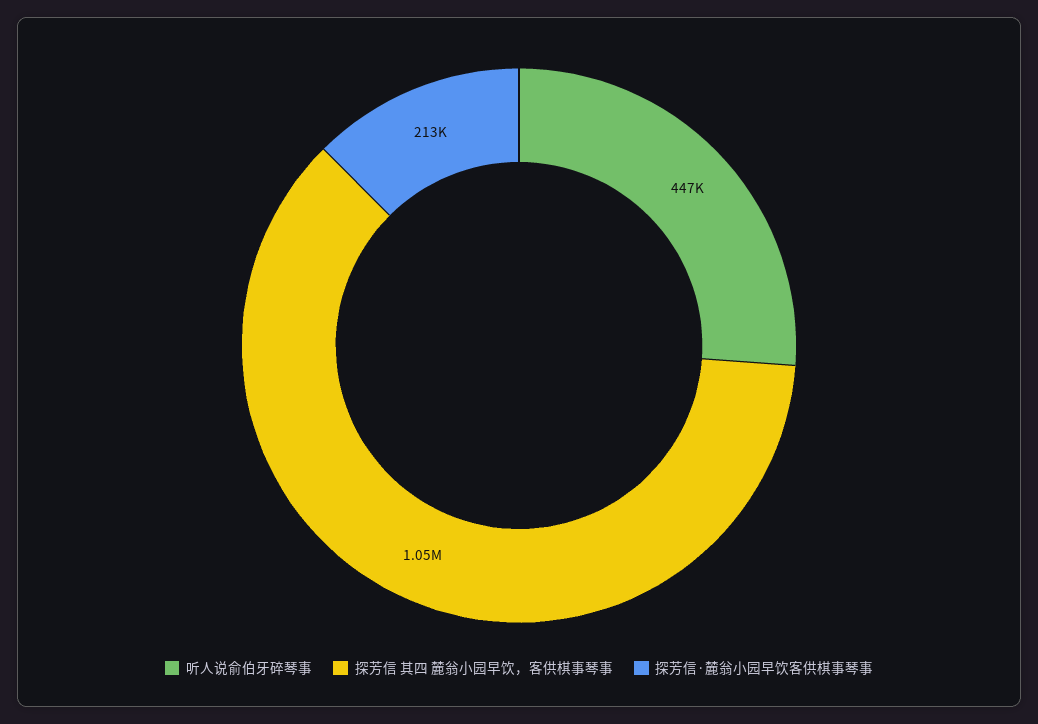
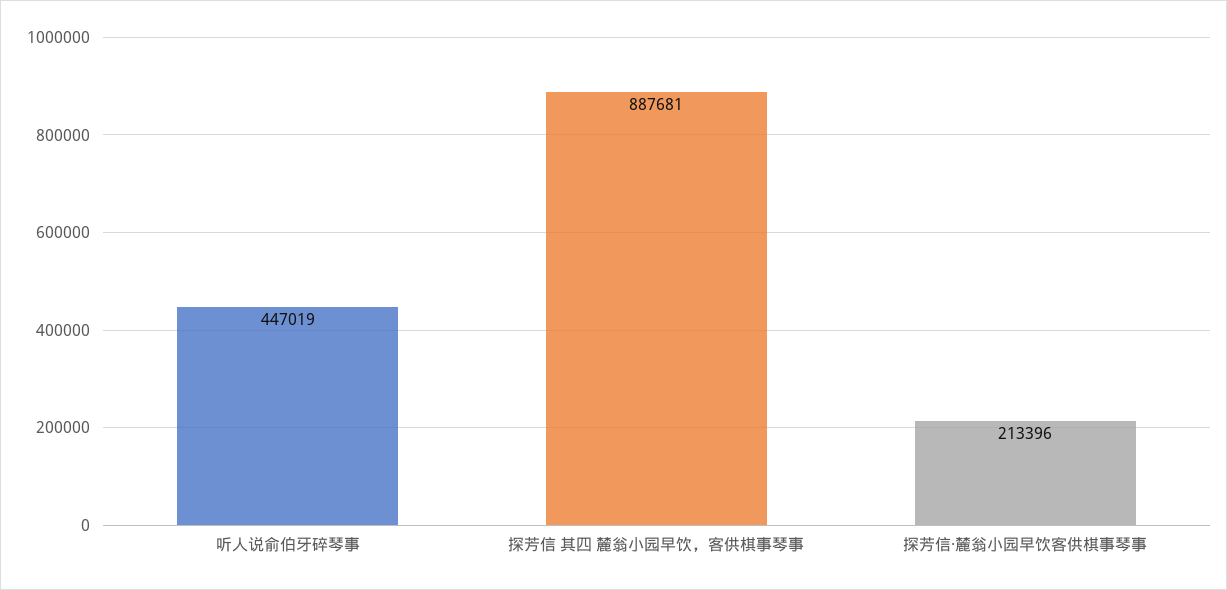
探芳信 其四 麓翁小园早饮，客供棋事琴事: 1050000 -> 887681

